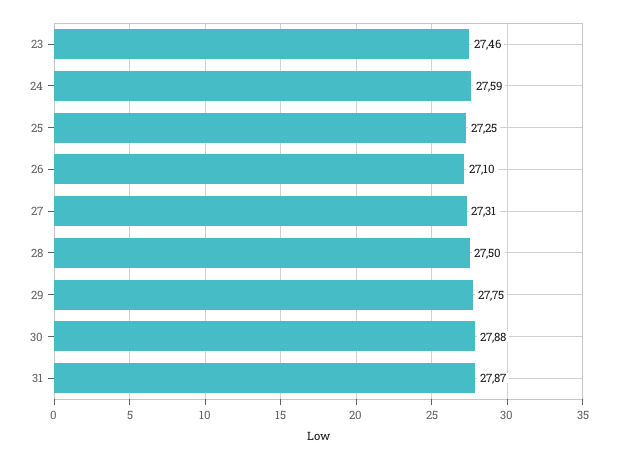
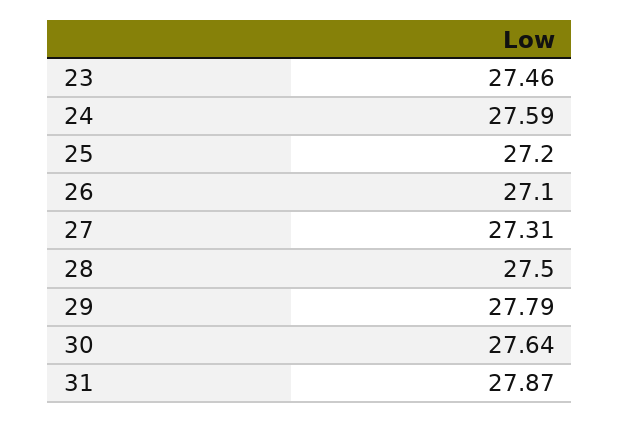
25: 27.25 -> 27.2
29: 27.75 -> 27.79
30: 27.88 -> 27.64

